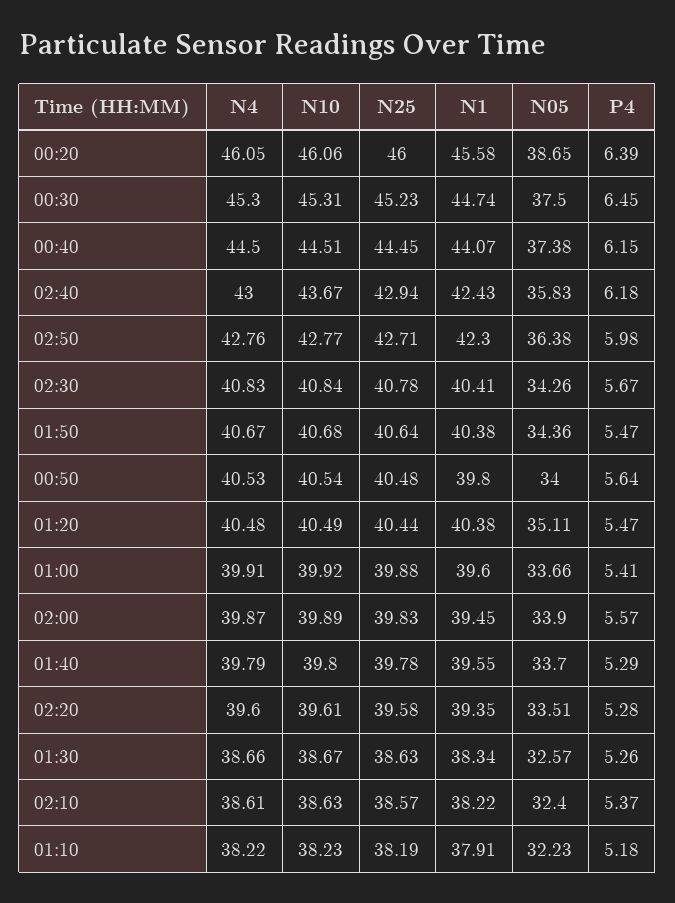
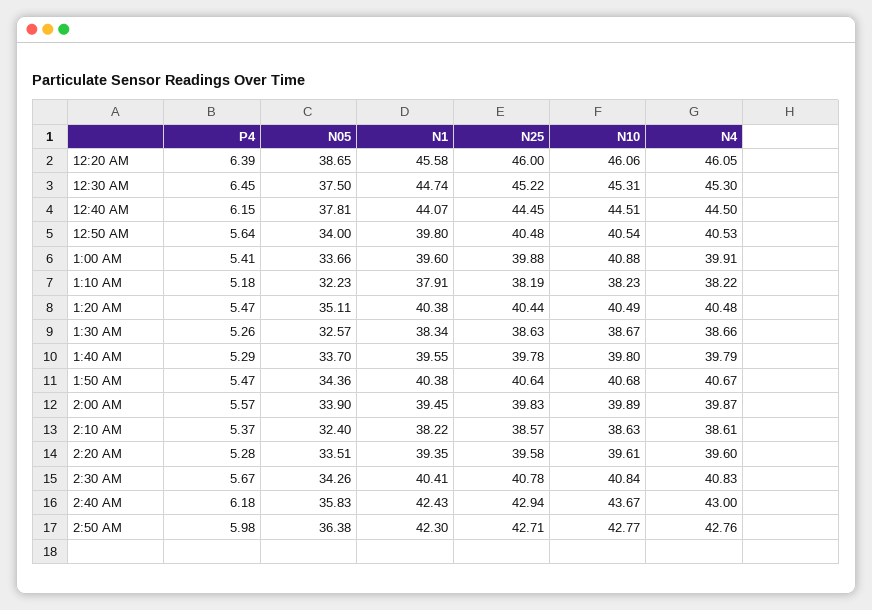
N25, 00:30: 45.23 -> 45.22
N05, 00:40: 37.38 -> 37.81
N10, 01:00: 39.92 -> 40.88

